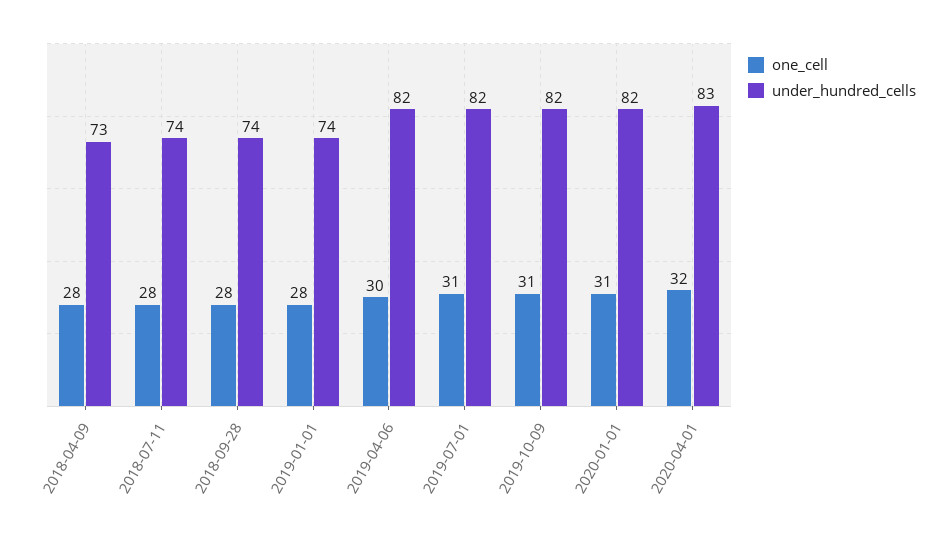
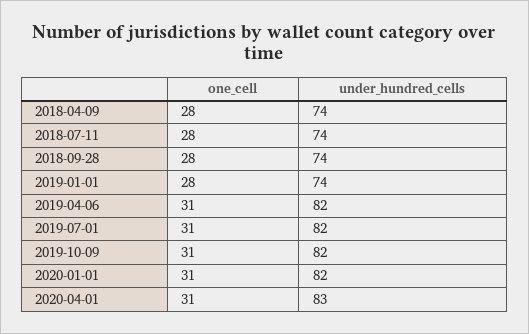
under_hundred_cells, 2018-04-09: 73 -> 74
one_cell, 2019-04-06: 30 -> 31
one_cell, 2020-04-01: 32 -> 31

